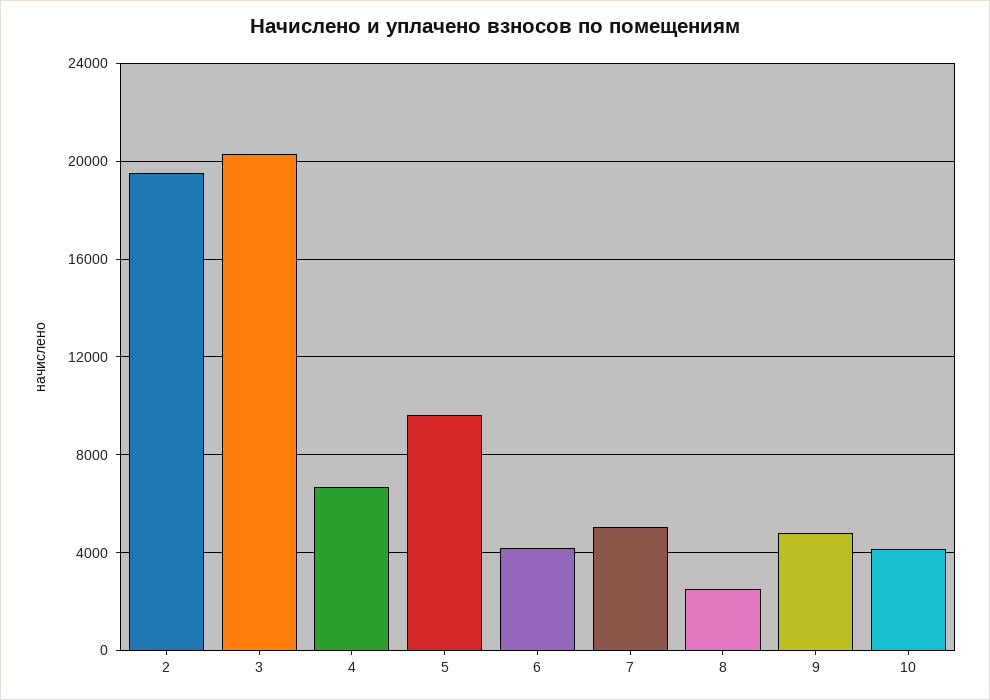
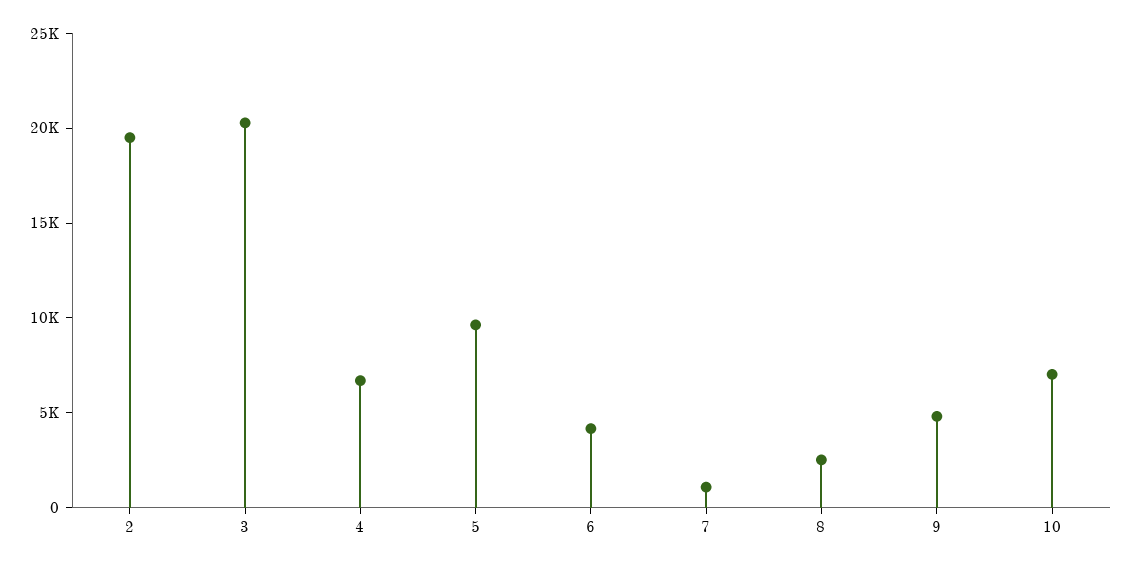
7: 5000 -> 1000
10: 4000 -> 7000

